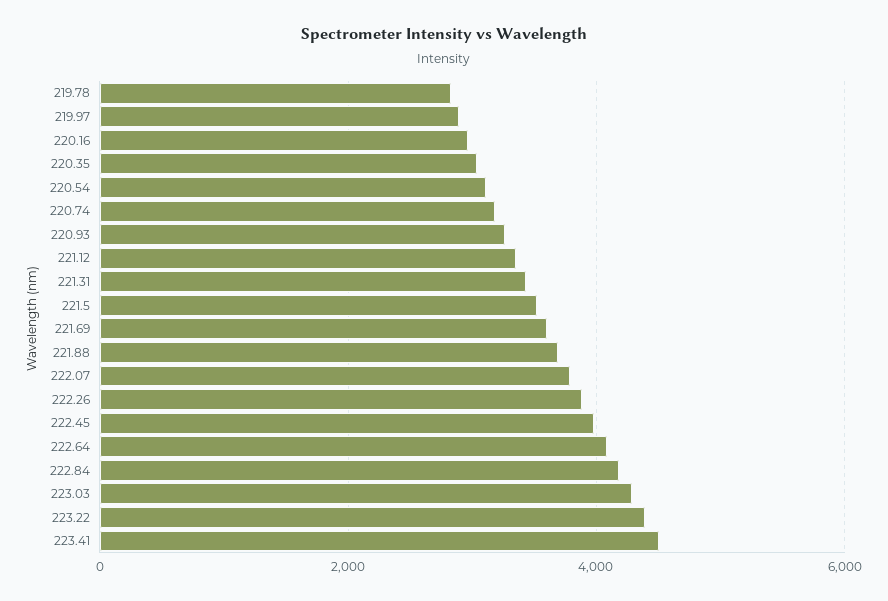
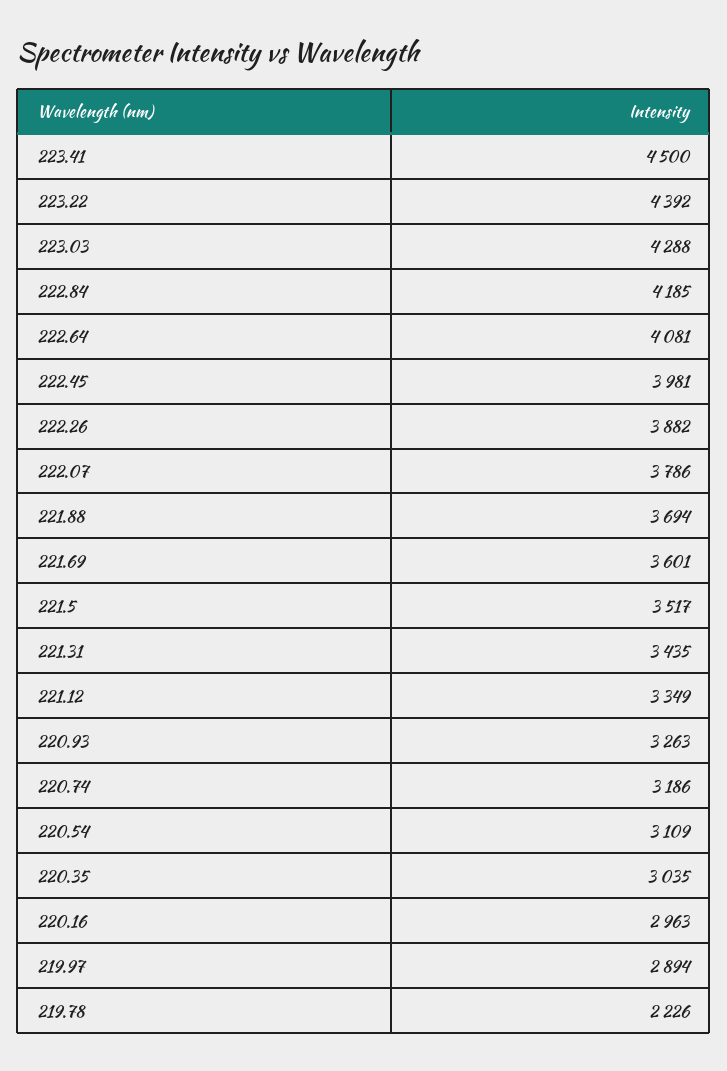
219.78: 2800 -> 2226

